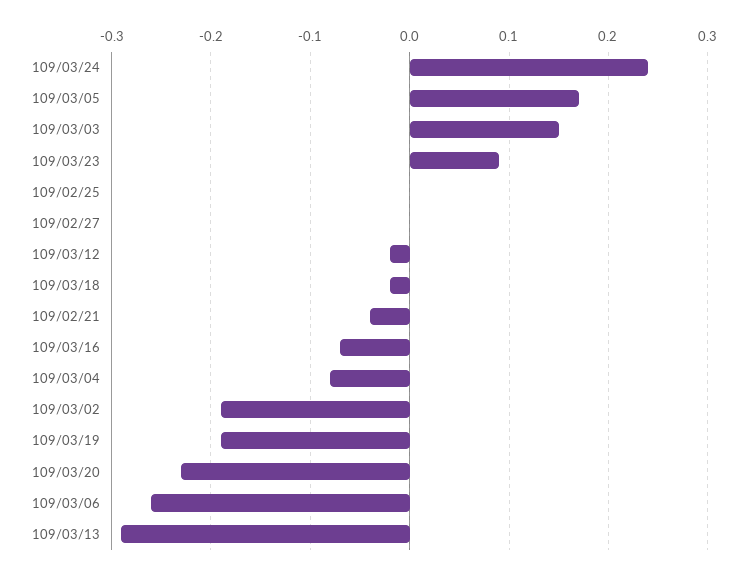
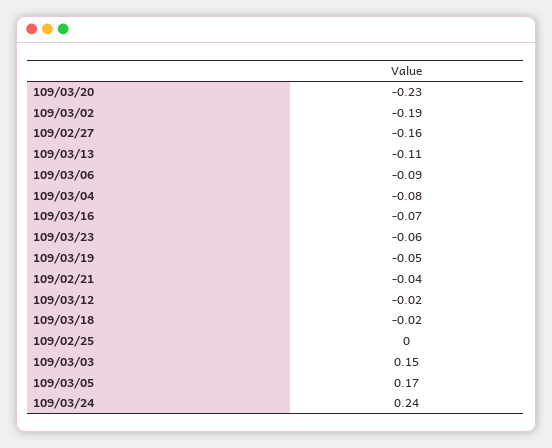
109/03/23: 0.09 -> -0.06
109/02/27: 0 -> -0.16
109/03/19: -0.19 -> -0.05
109/03/06: -0.26 -> -0.09
109/03/13: -0.29 -> -0.11

